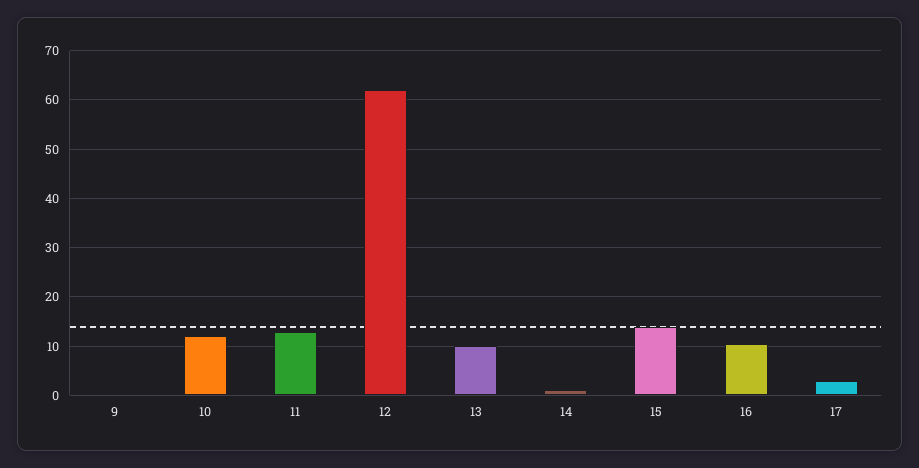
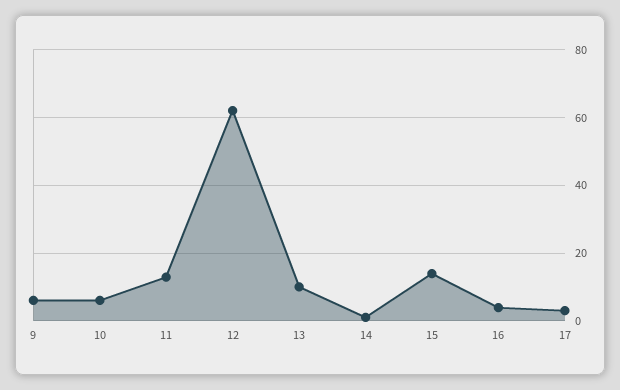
9: 0 -> 6
10: 12 -> 6
16: 10 -> 4

